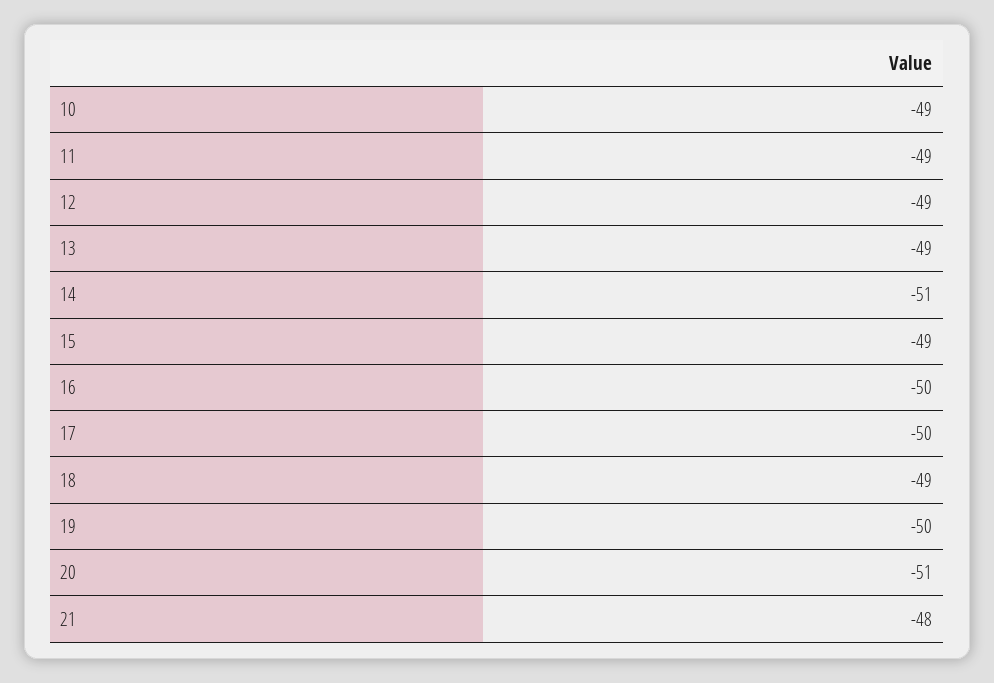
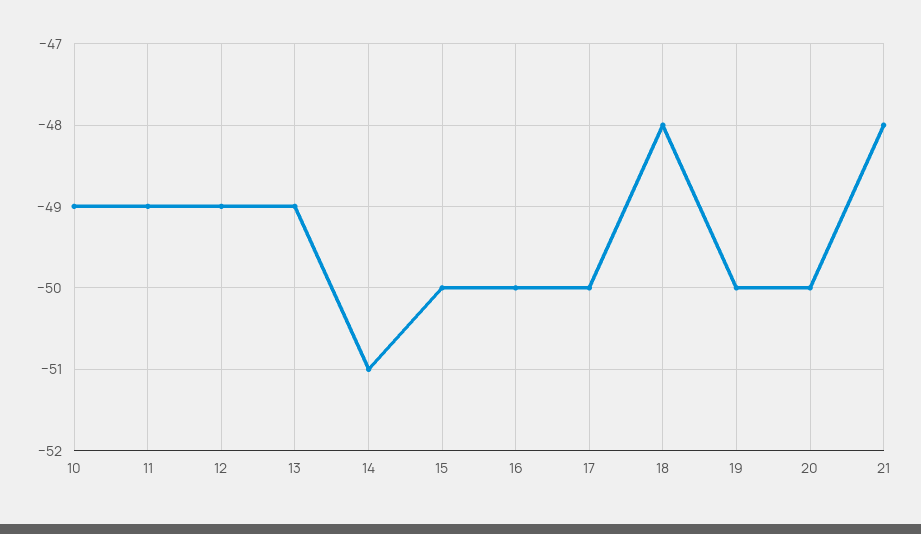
15: -49 -> -50
18: -49 -> -48
20: -51 -> -50

